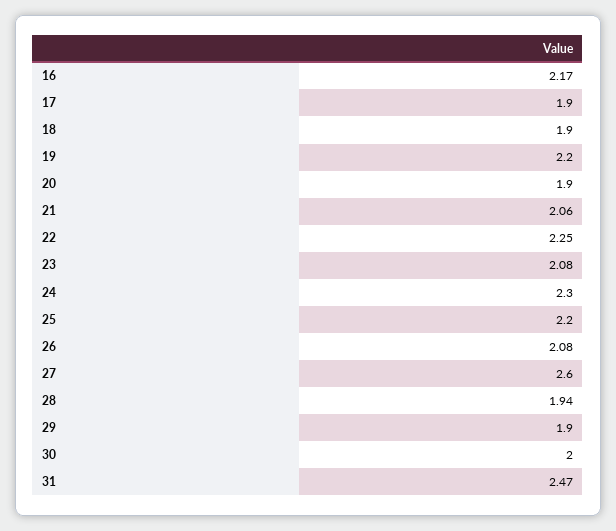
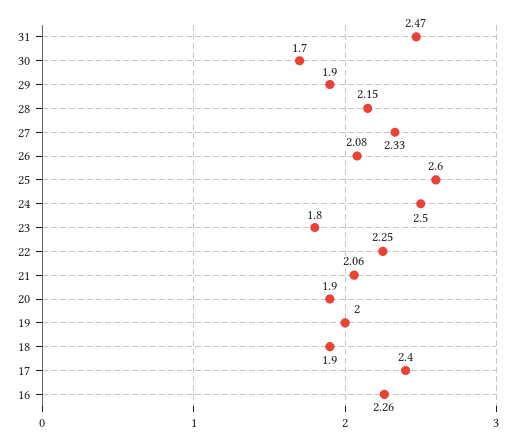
16: 2.17 -> 2.26
17: 1.9 -> 2.4
19: 2.2 -> 2
23: 2.08 -> 1.8
24: 2.3 -> 2.5
25: 2.2 -> 2.6
27: 2.6 -> 2.33
28: 1.94 -> 2.15
30: 2 -> 1.7

